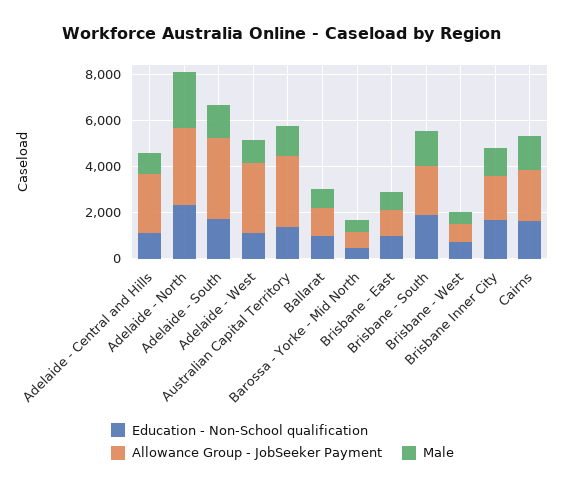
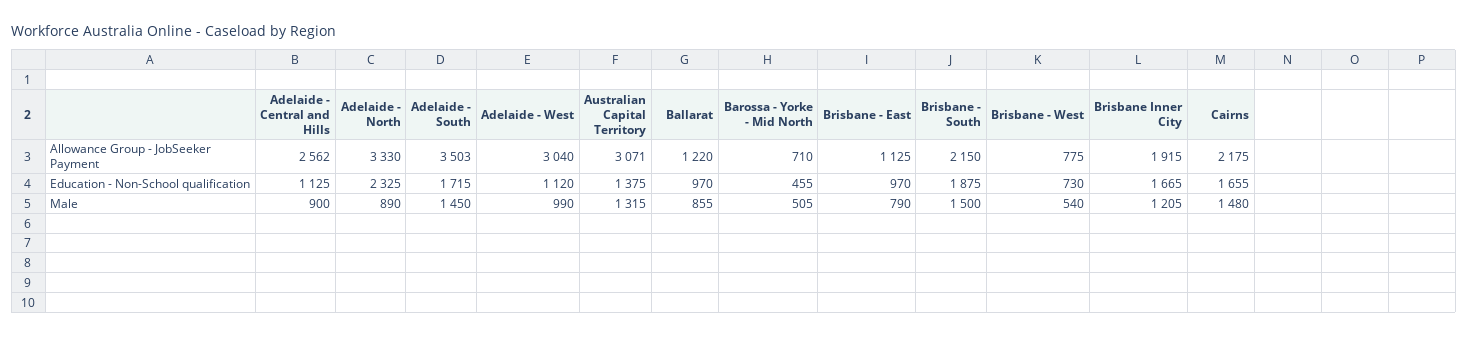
Male, Adelaide - North: 2500 -> 890

